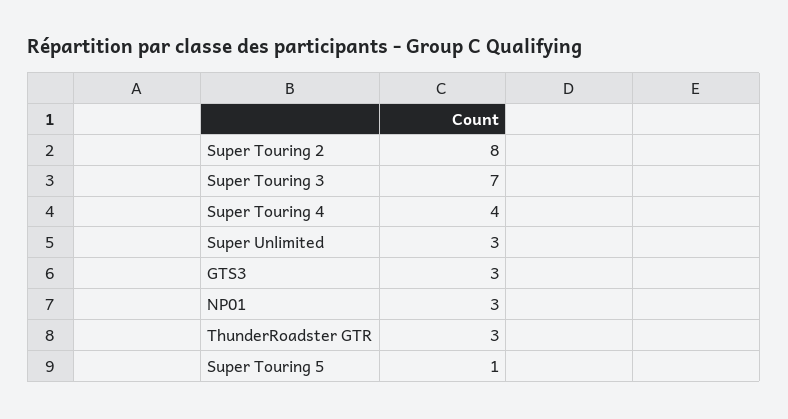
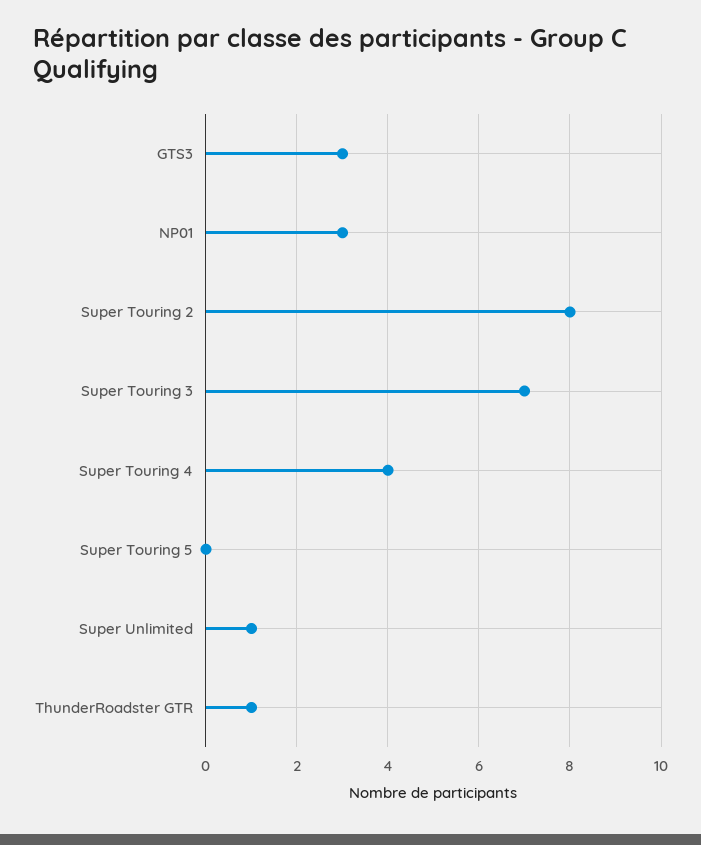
Super Unlimited: 3 -> 1
ThunderRoadster GTR: 3 -> 1
Super Touring 5: 1 -> 0

